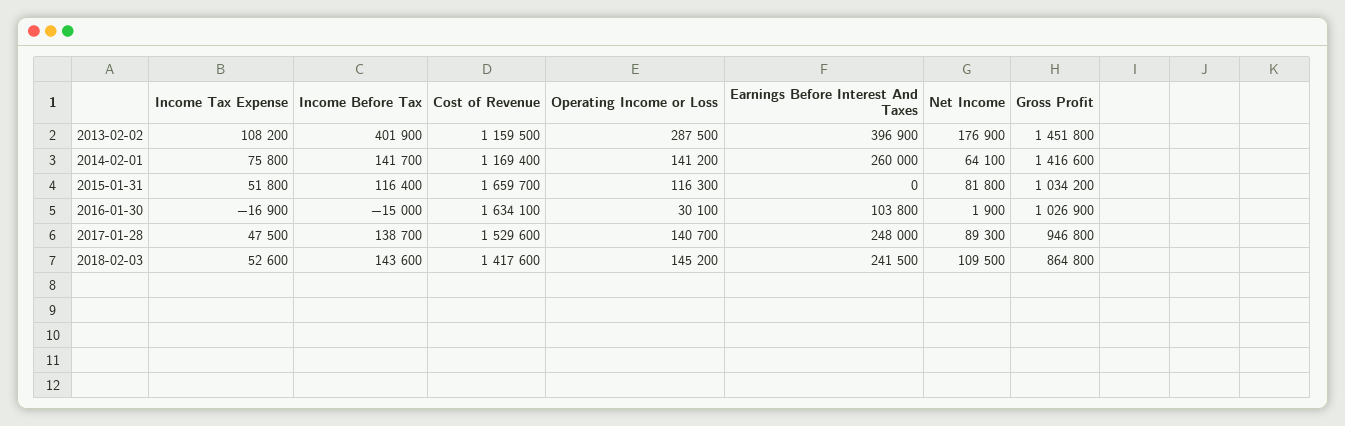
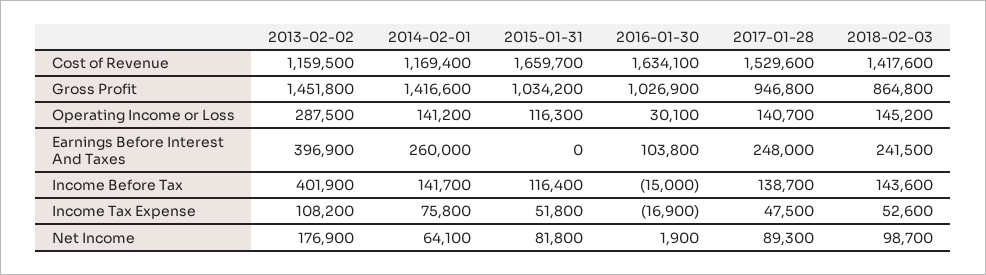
Net Income, 2018-02-03: 109500 -> 98700

